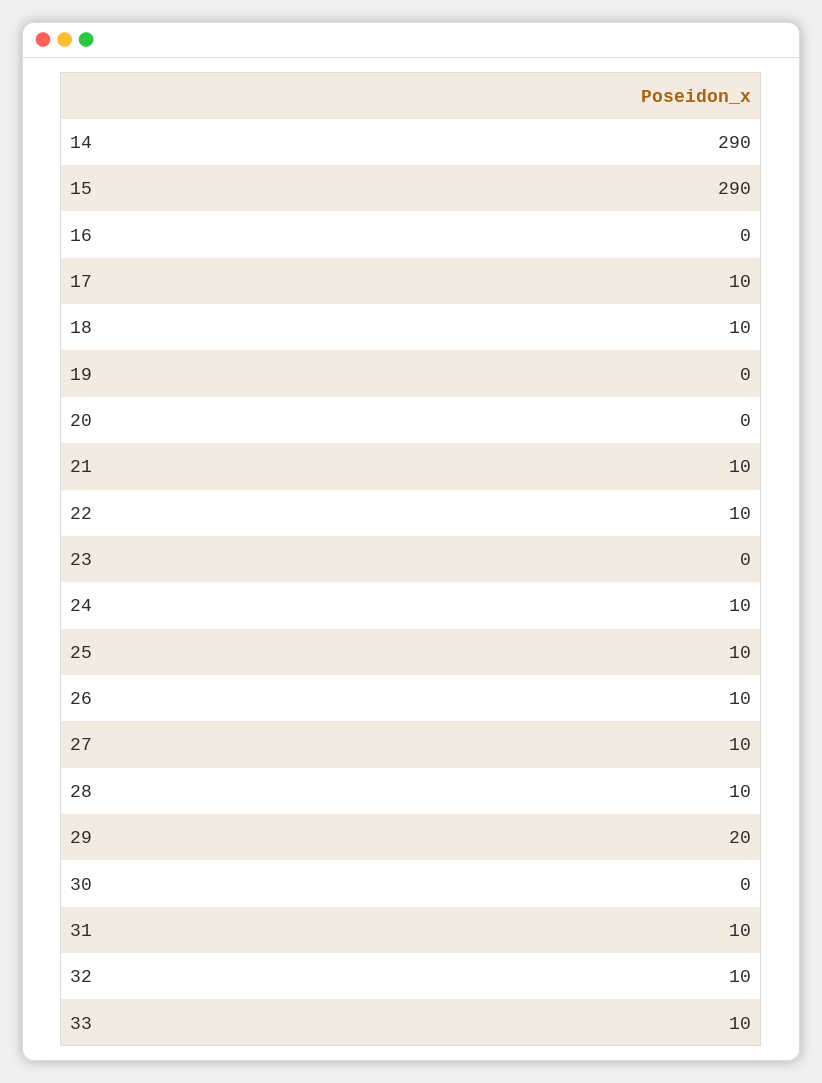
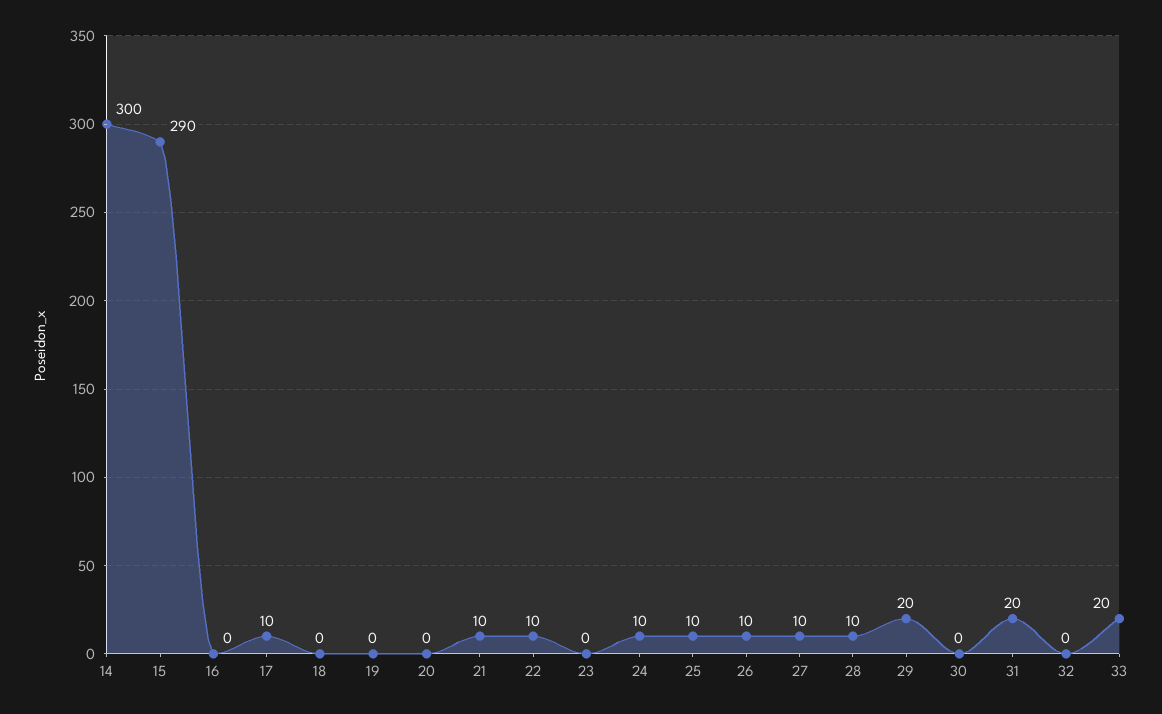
14: 290 -> 300
18: 10 -> 0
31: 10 -> 20
32: 10 -> 0
33: 10 -> 20

